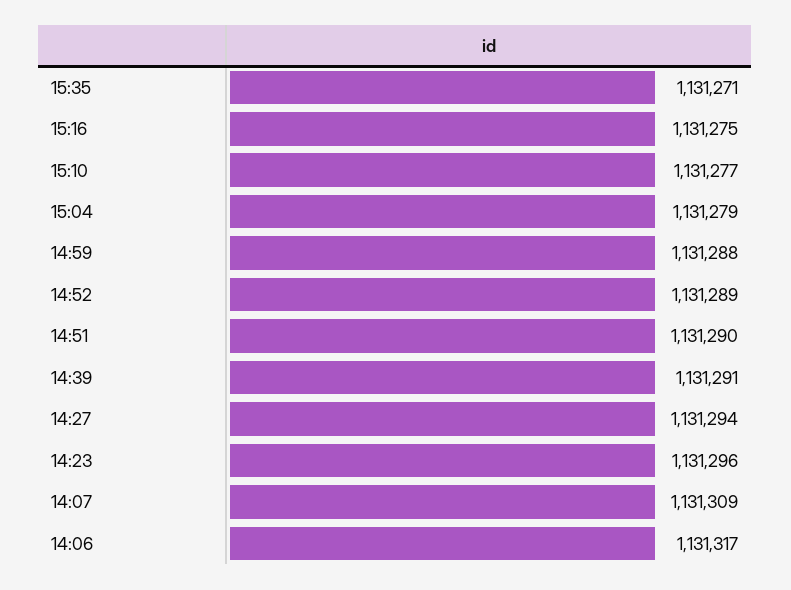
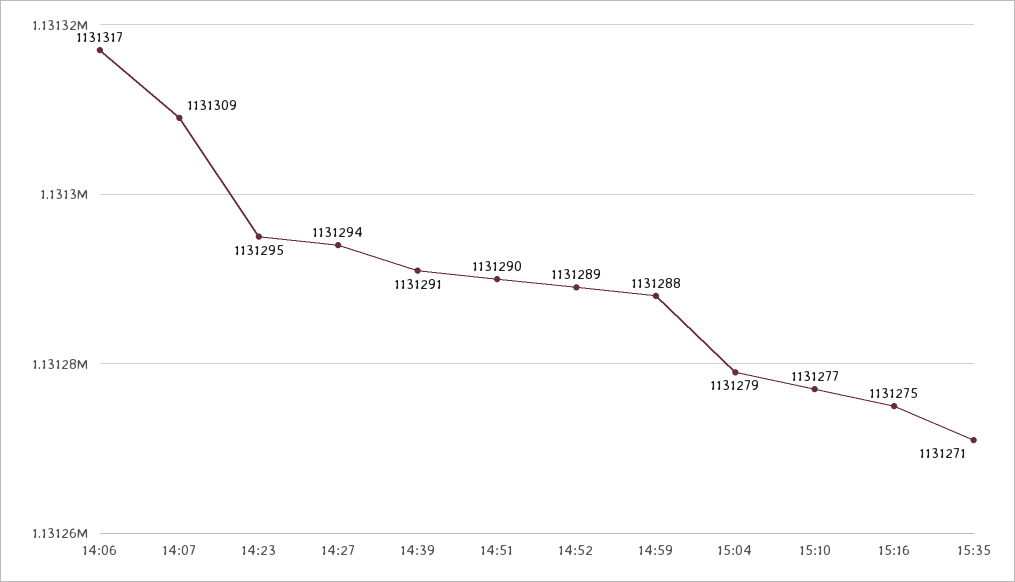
14:23: 1131296 -> 1131295

